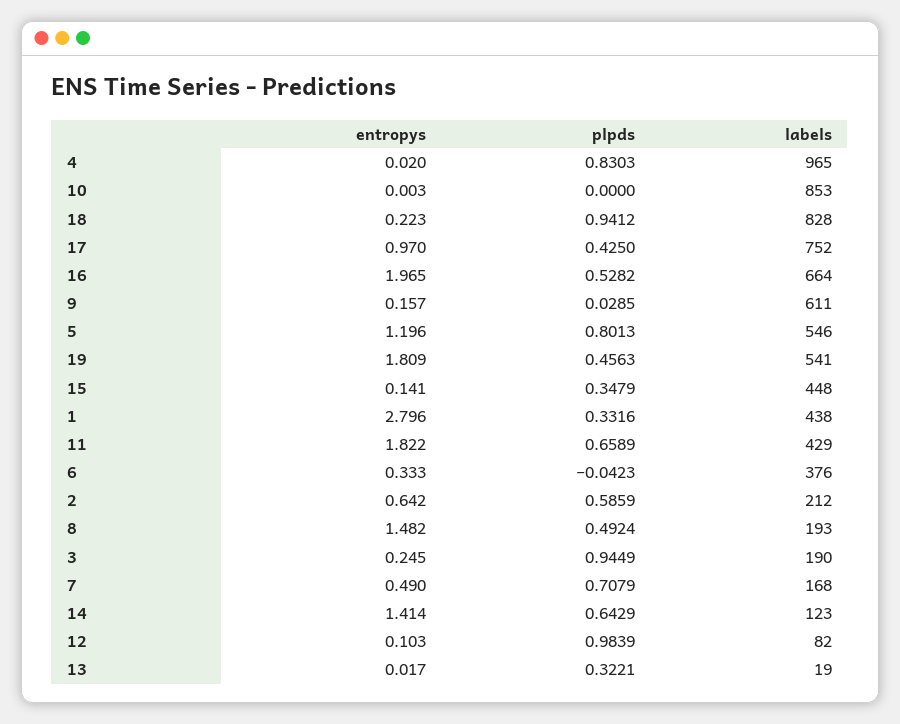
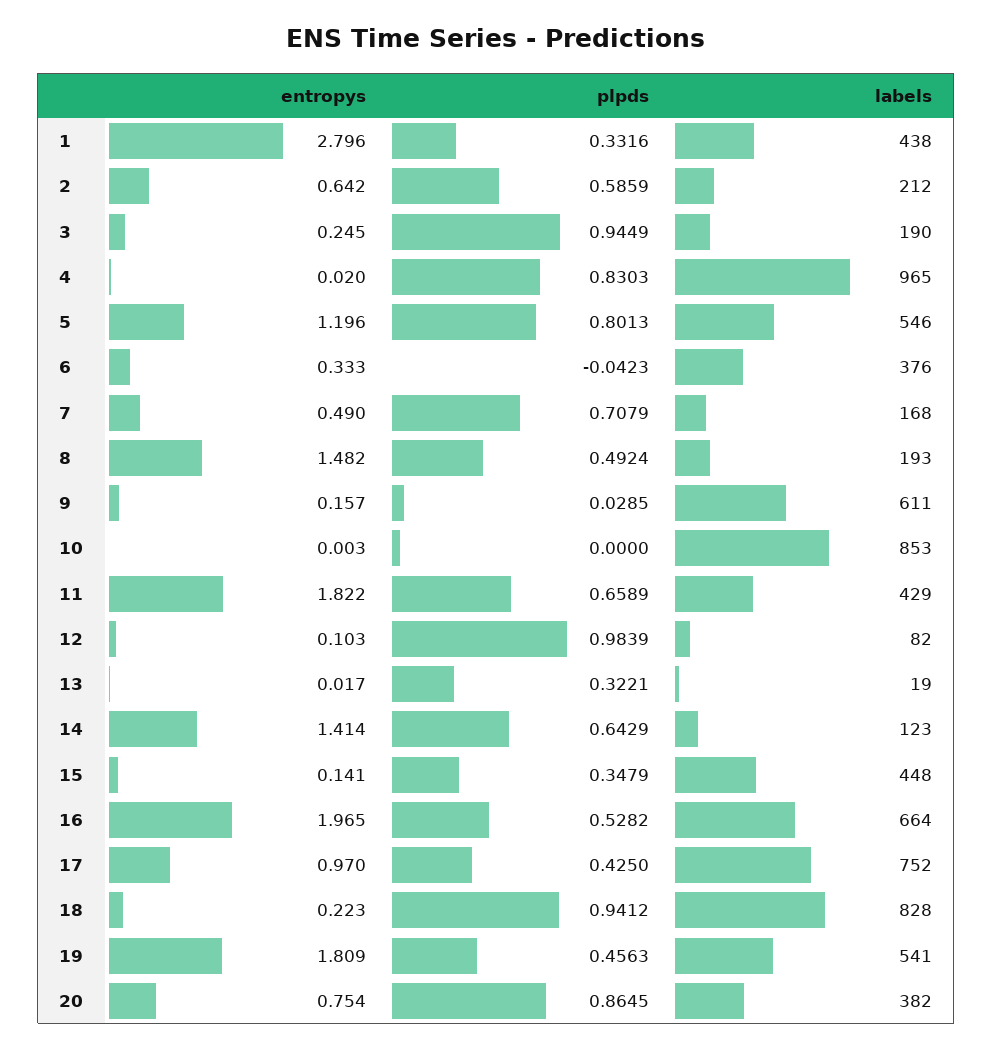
entropys, 20: none -> 0.754
plpds, 20: none -> 0.8645
labels, 20: none -> 382

